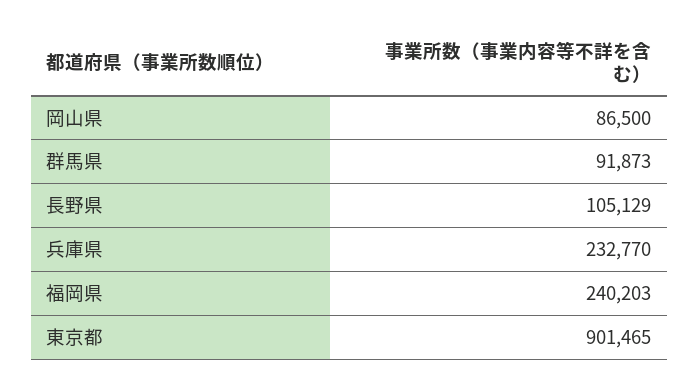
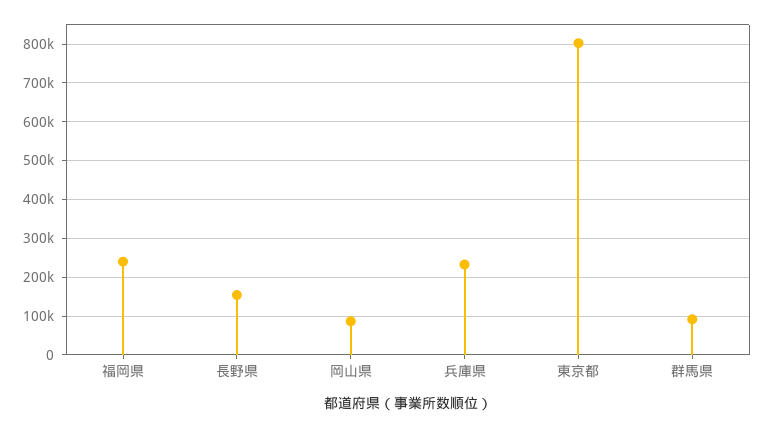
長野県: 105129 -> 160000
東京都: 901465 -> 800000

